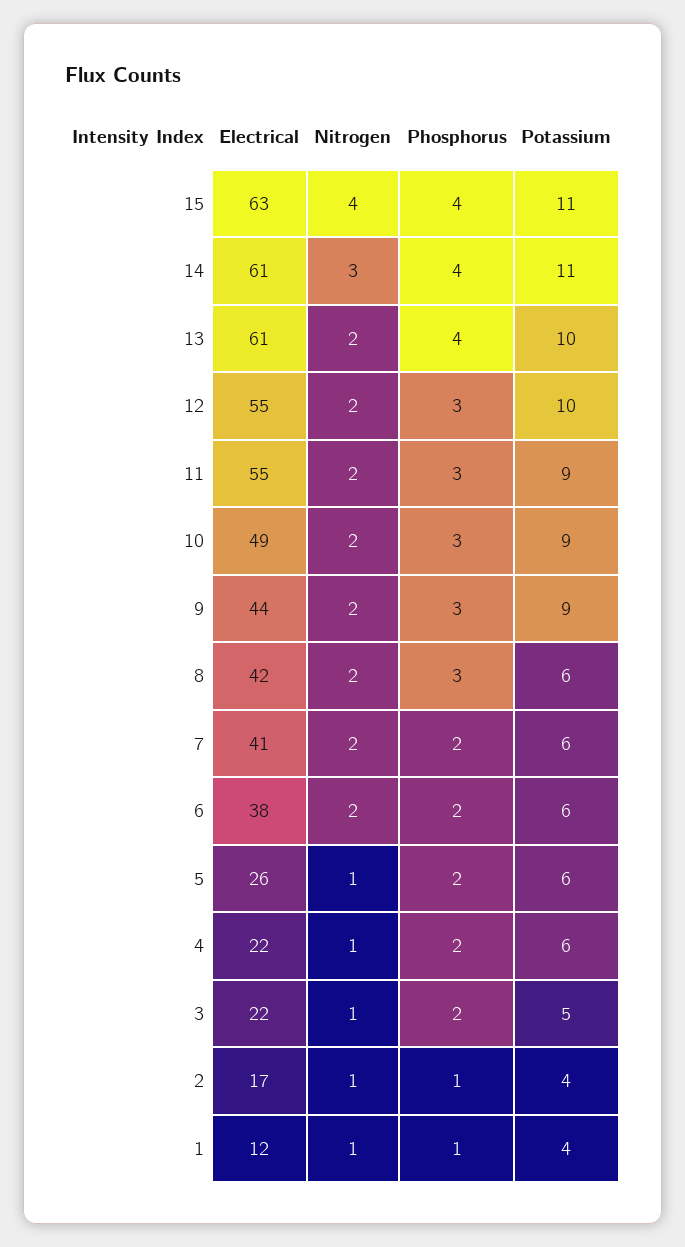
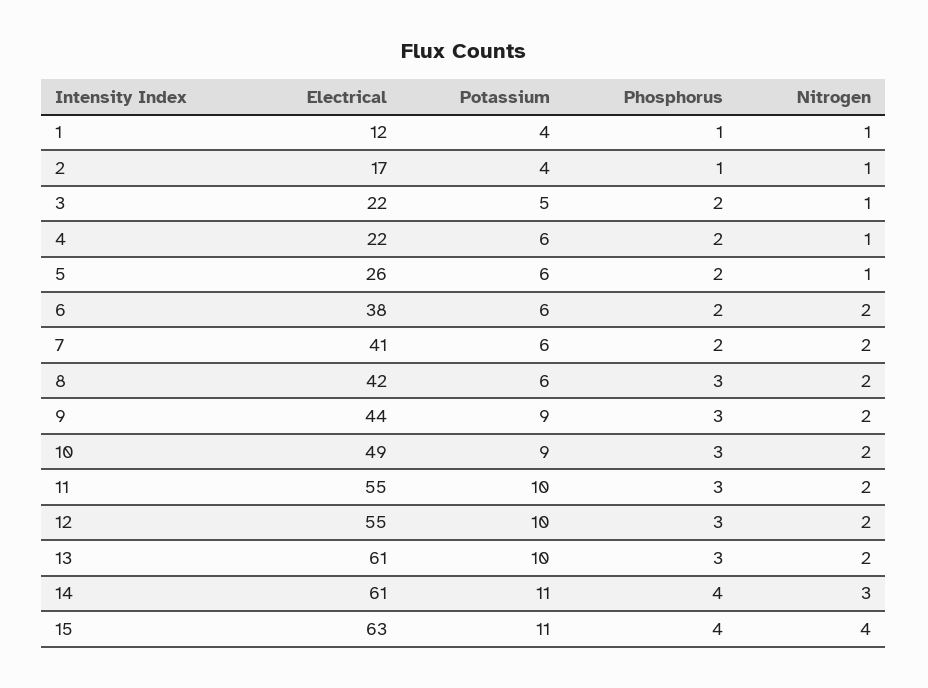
Phosphorus, 13: 4 -> 3
Potassium, 11: 9 -> 10

